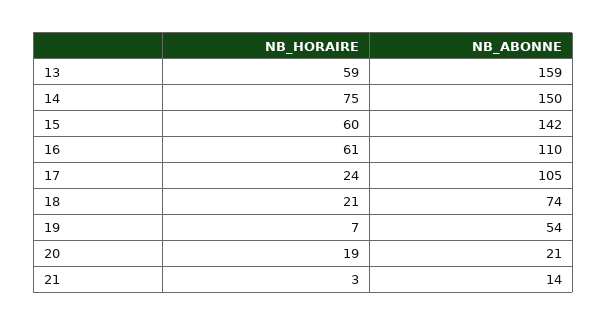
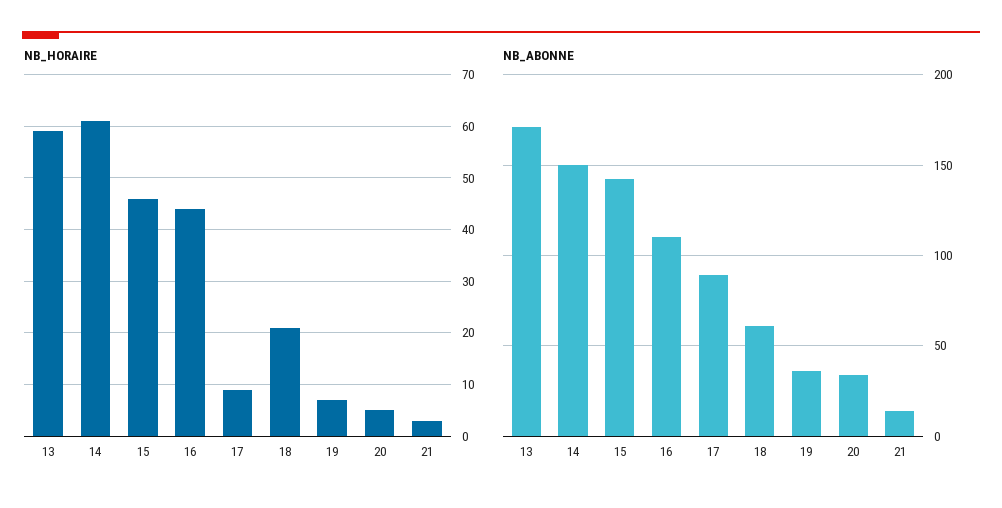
NB_ABONNE, 13: 159 -> 170
NB_HORAIRE, 14: 75 -> 60
NB_HORAIRE, 15: 60 -> 45
NB_HORAIRE, 16: 61 -> 45
NB_HORAIRE, 17: 24 -> 10
NB_ABONNE, 17: 105 -> 90
NB_ABONNE, 18: 74 -> 60
NB_ABONNE, 19: 54 -> 35
NB_HORAIRE, 20: 19 -> 5
NB_ABONNE, 20: 21 -> 35

